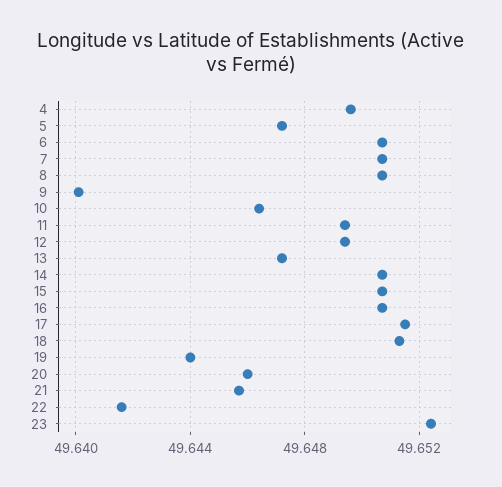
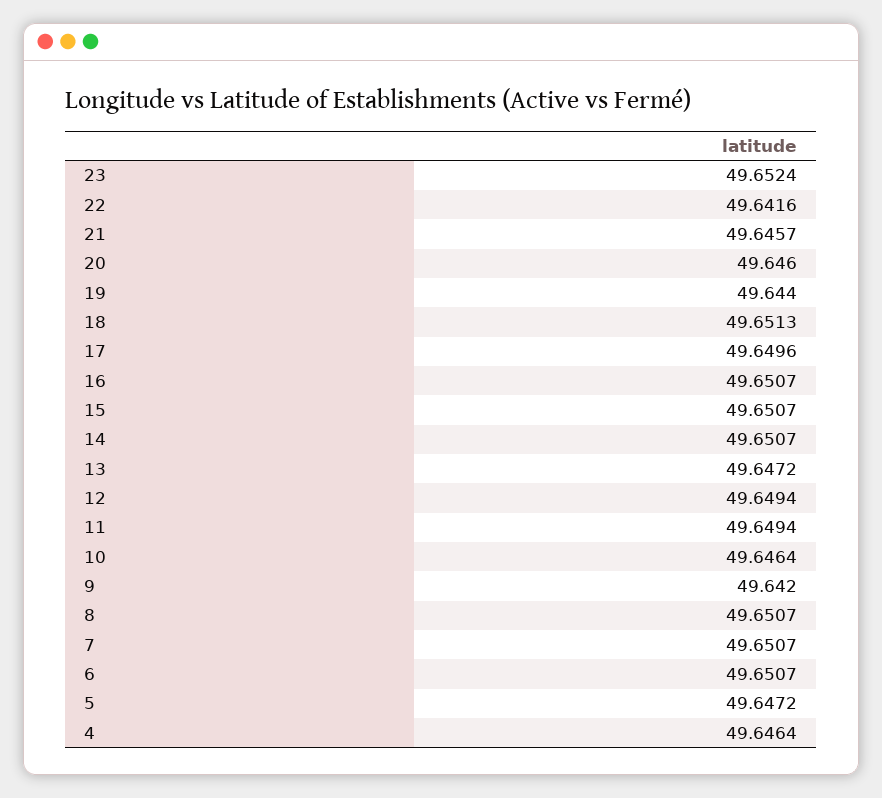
4: 49.6495 -> 49.6464
9: 49.64 -> 49.642
17: 49.6515 -> 49.6496

